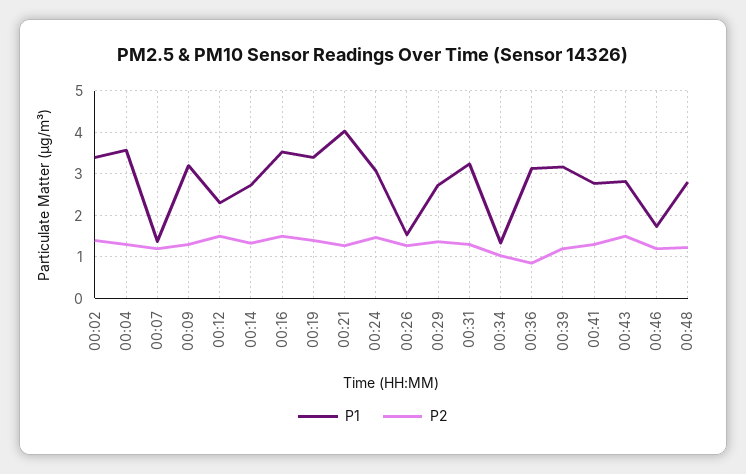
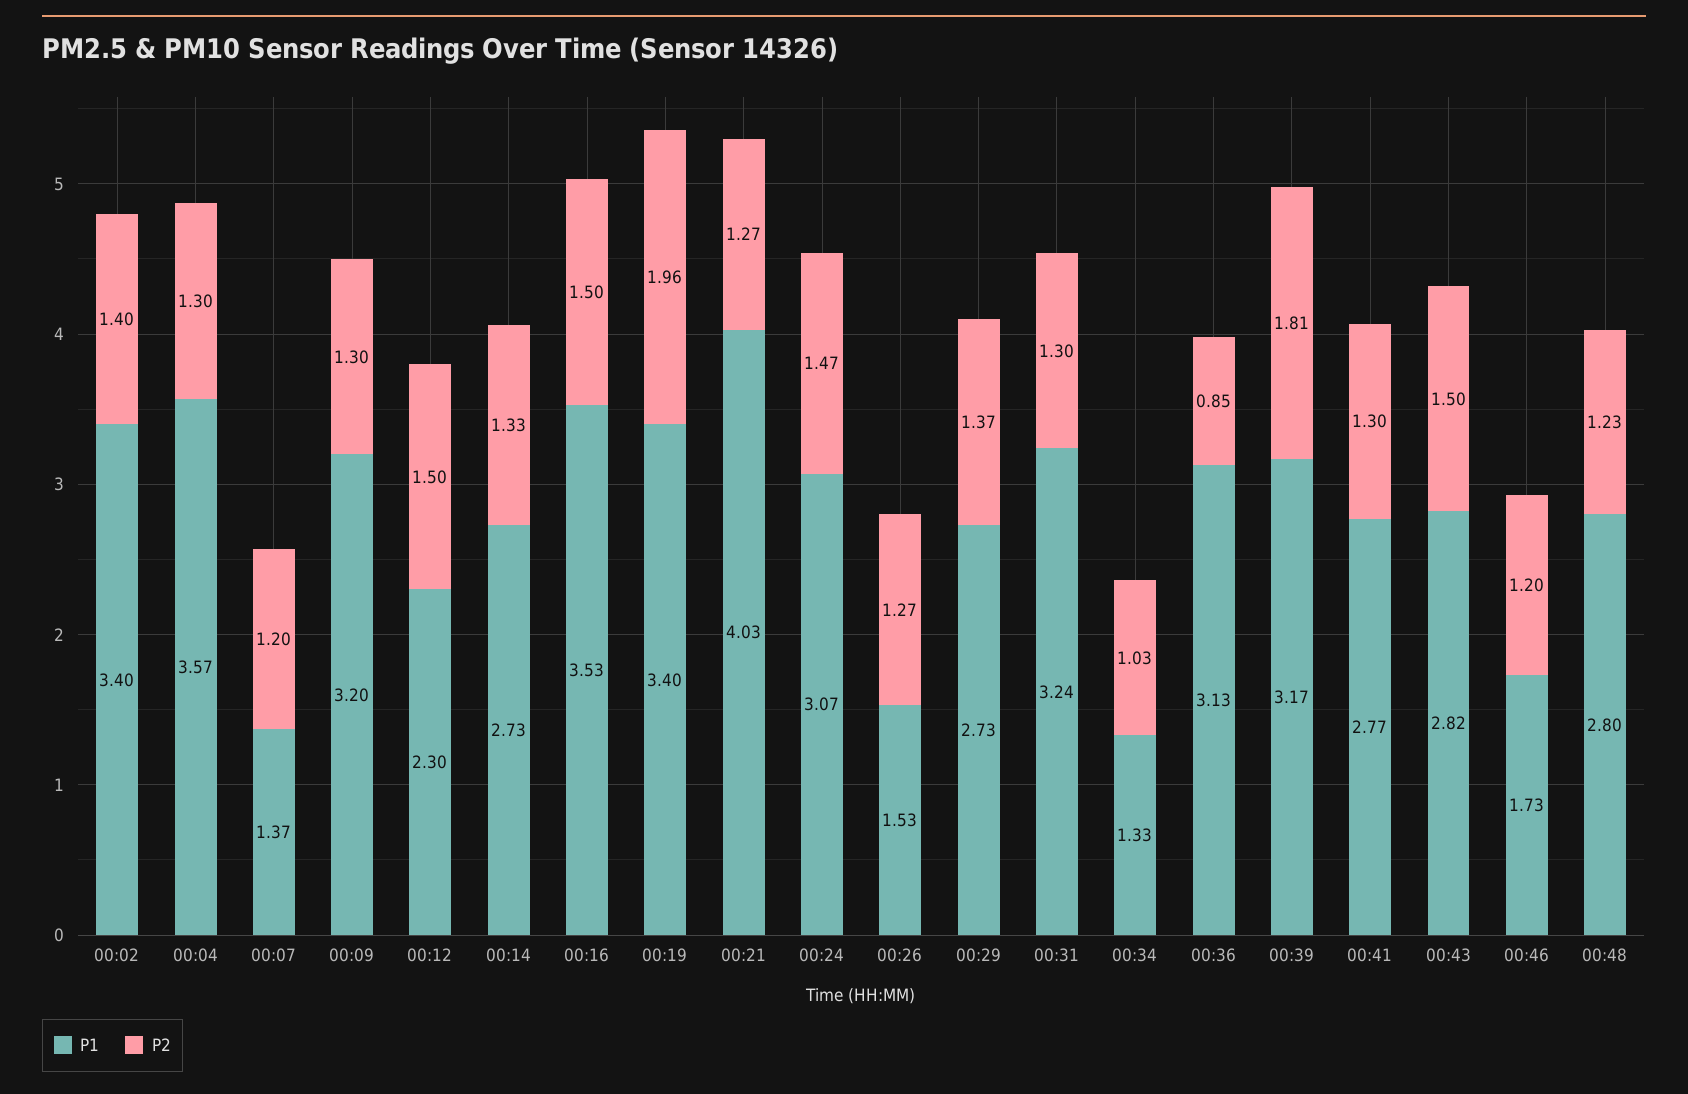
P2, 00:19: 1.4 -> 1.96
P2, 00:39: 1.2 -> 1.81

